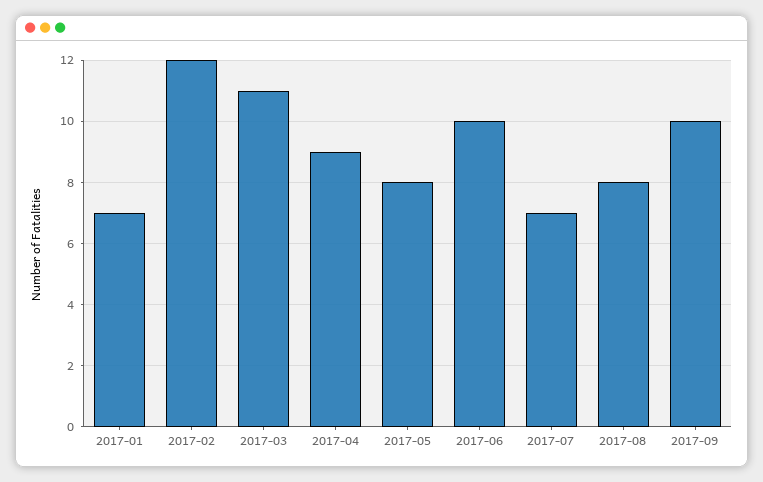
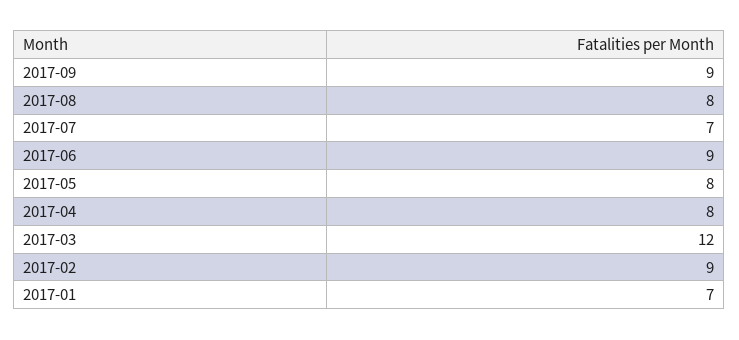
2017-02: 12 -> 9
2017-03: 11 -> 12
2017-04: 9 -> 8
2017-06: 10 -> 9
2017-09: 10 -> 9

